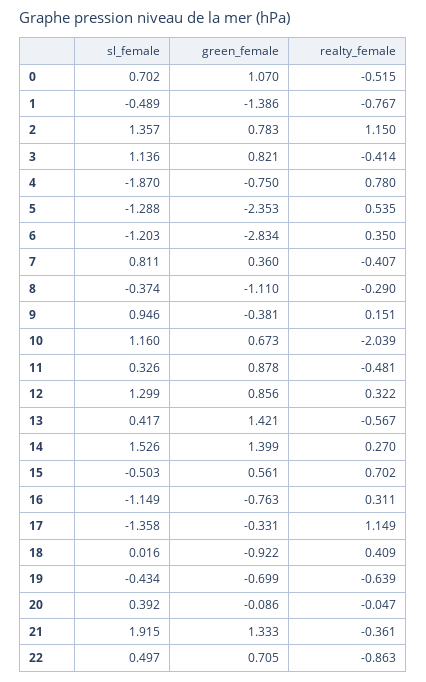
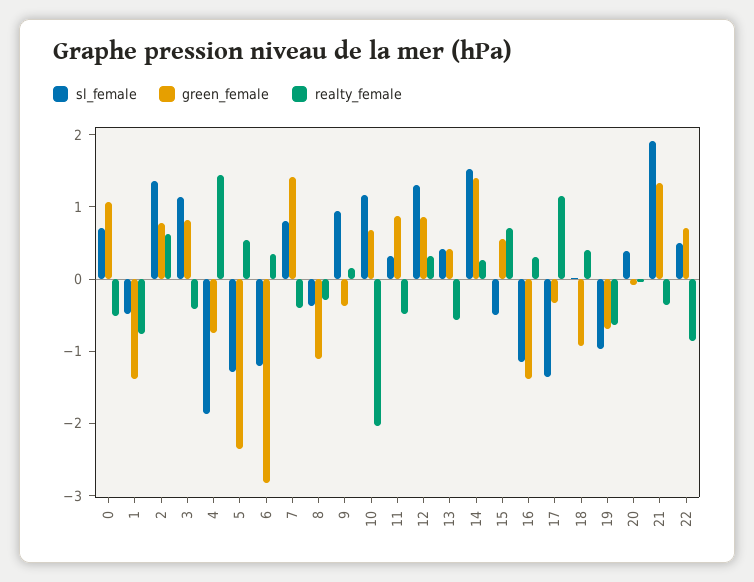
realty_female, 2: 1.15 -> 0.6
realty_female, 4: 0.78 -> 1.4
green_female, 7: 0.36 -> 1.4
green_female, 13: 1.421 -> 0.4
green_female, 16: -0.763 -> -1.4
sl_female, 19: -0.434 -> -1

